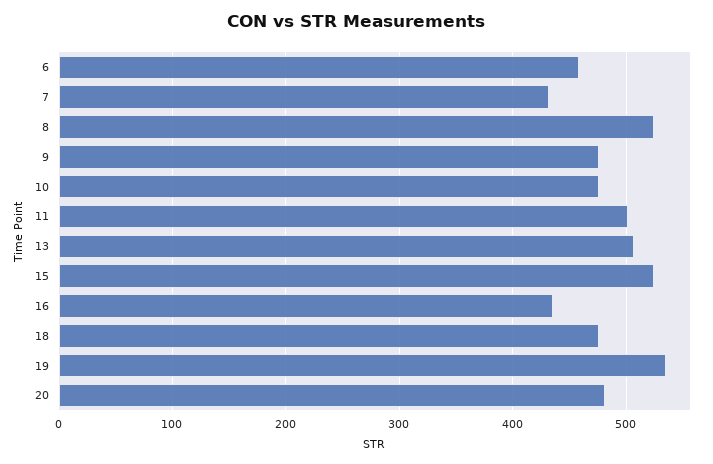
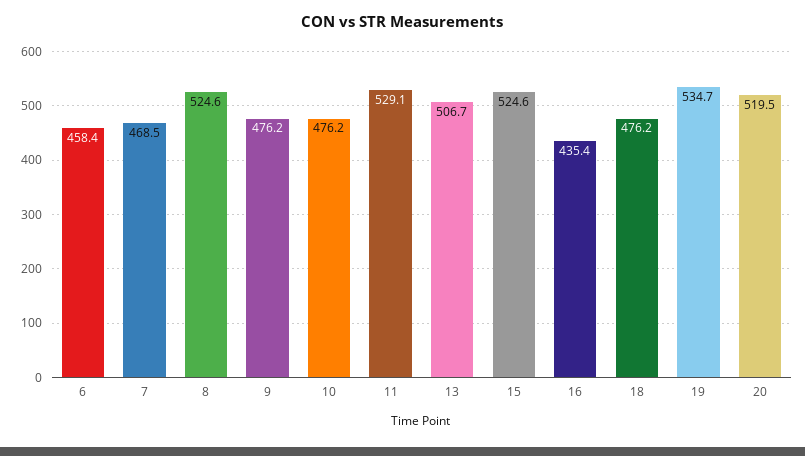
7: 430 -> 468.5
11: 500 -> 529.1
20: 480 -> 519.5

